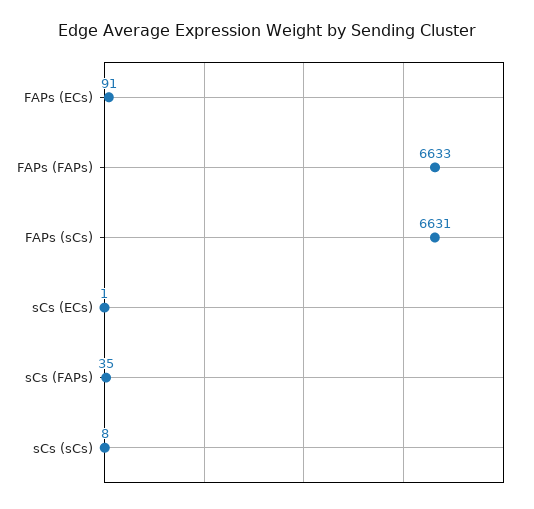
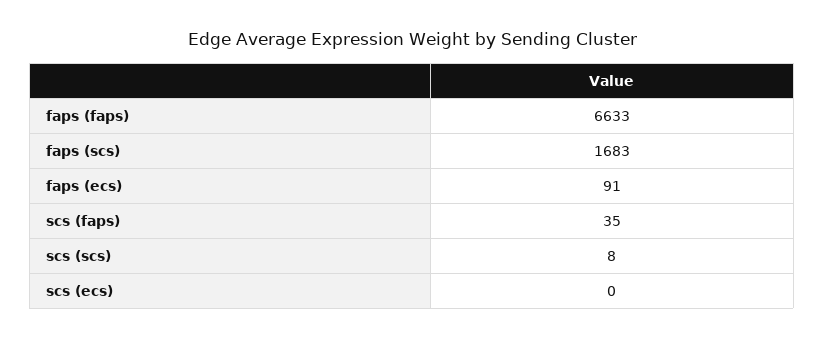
FAPs (sCs): 6631 -> 1683
sCs (ECs): 1 -> 0

